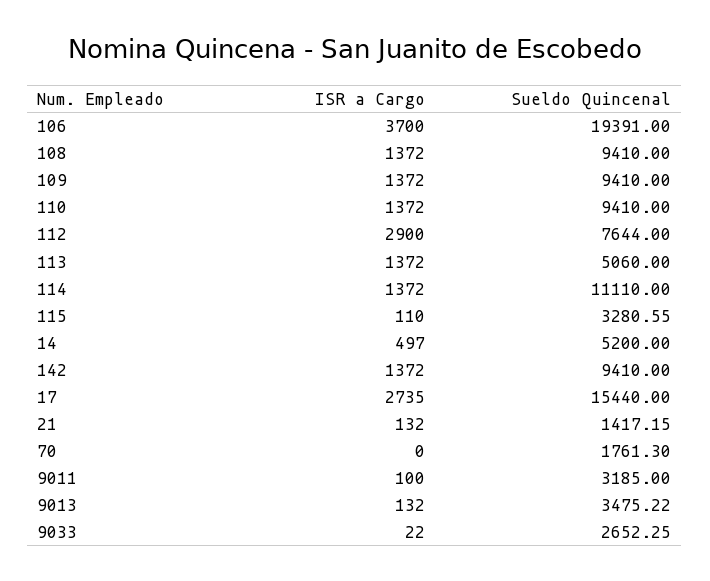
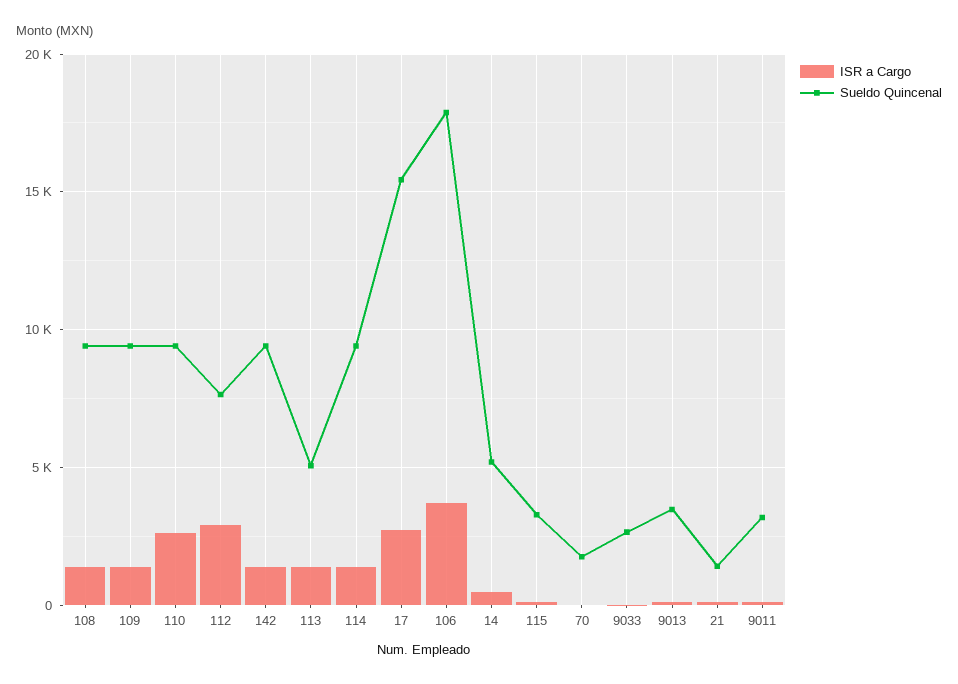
Sueldo Quincenal, 106: 19391 -> 18000
ISR a Cargo, 110: 1372 -> 2500
Sueldo Quincenal, 114: 11110 -> 9500

